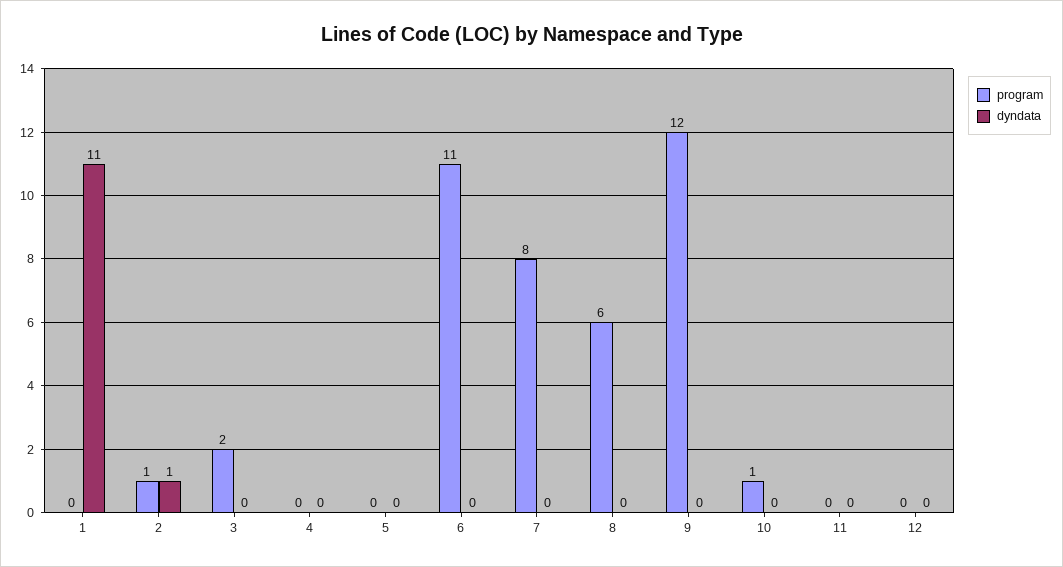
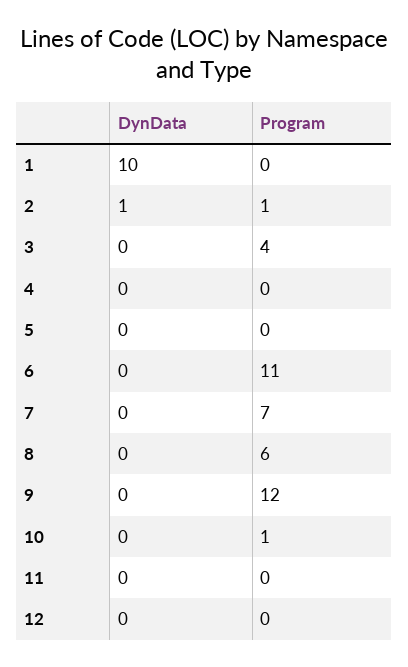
dyndata, 1: 11 -> 10
program, 3: 2 -> 4
program, 7: 8 -> 7

